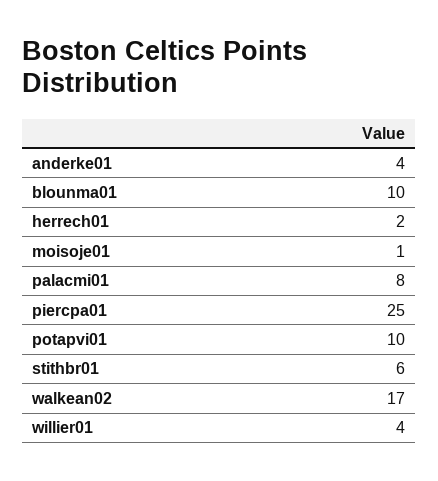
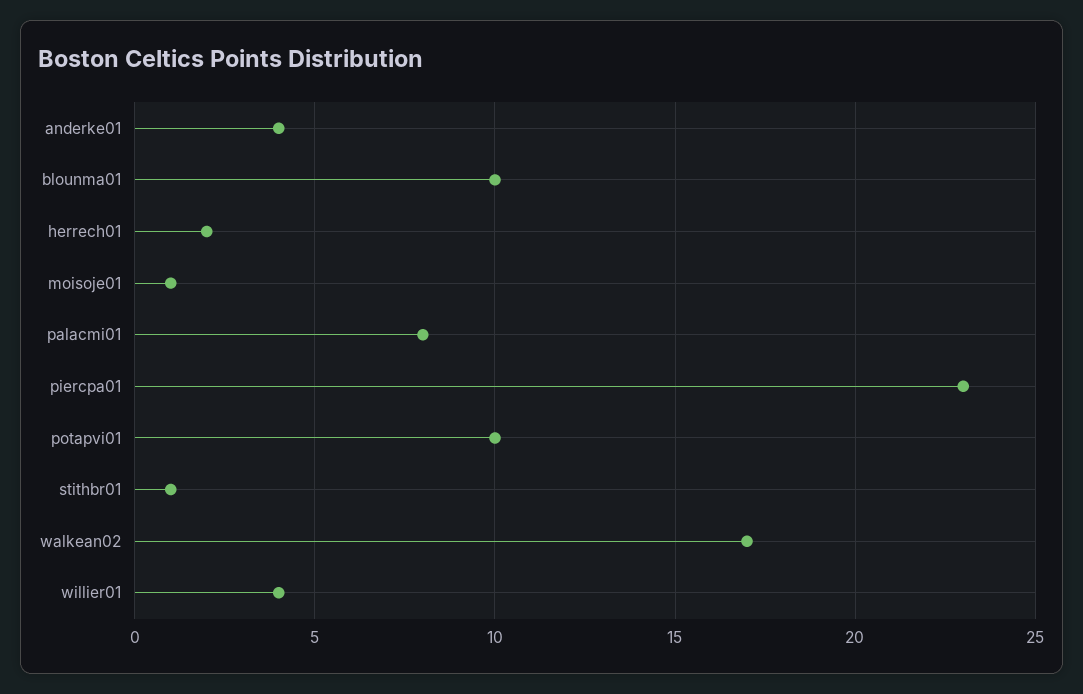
piercpa01: 25 -> 23
stithbr01: 6 -> 1

